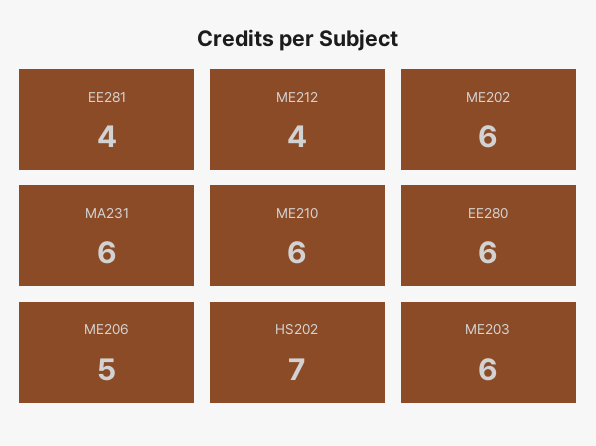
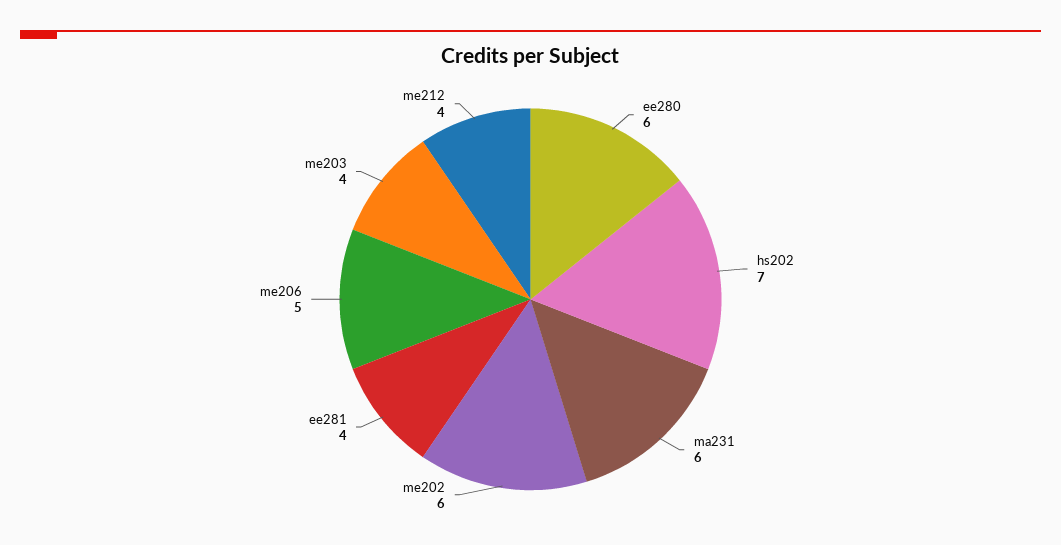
ME210: 6 -> none
ME203: 6 -> 4

